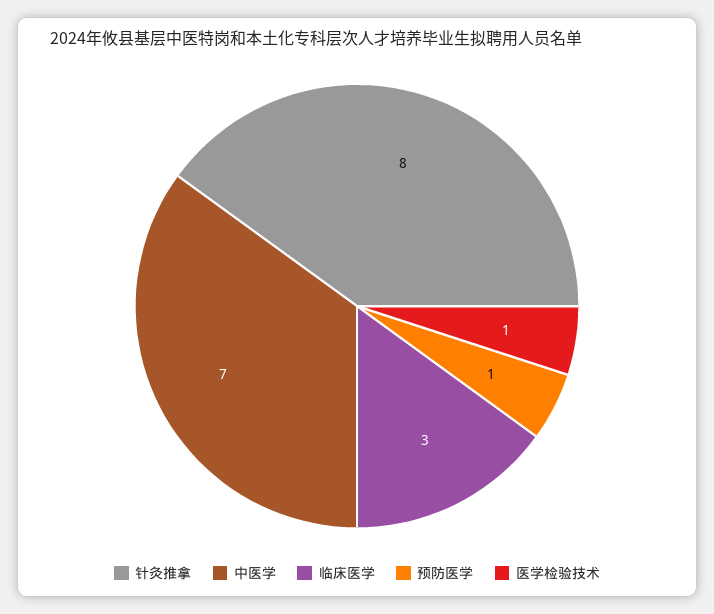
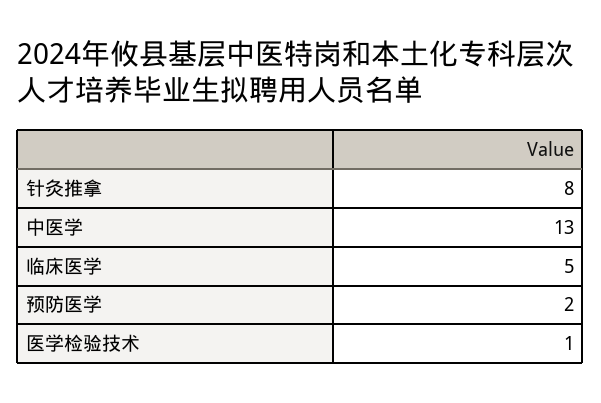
中医学: 7 -> 13
临床医学: 3 -> 5
预防医学: 1 -> 2

